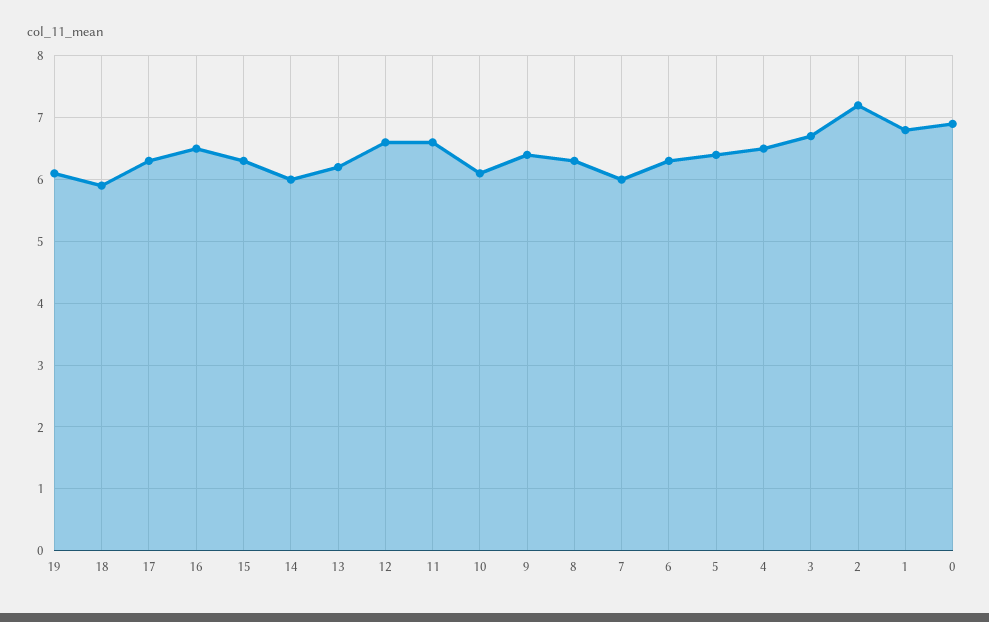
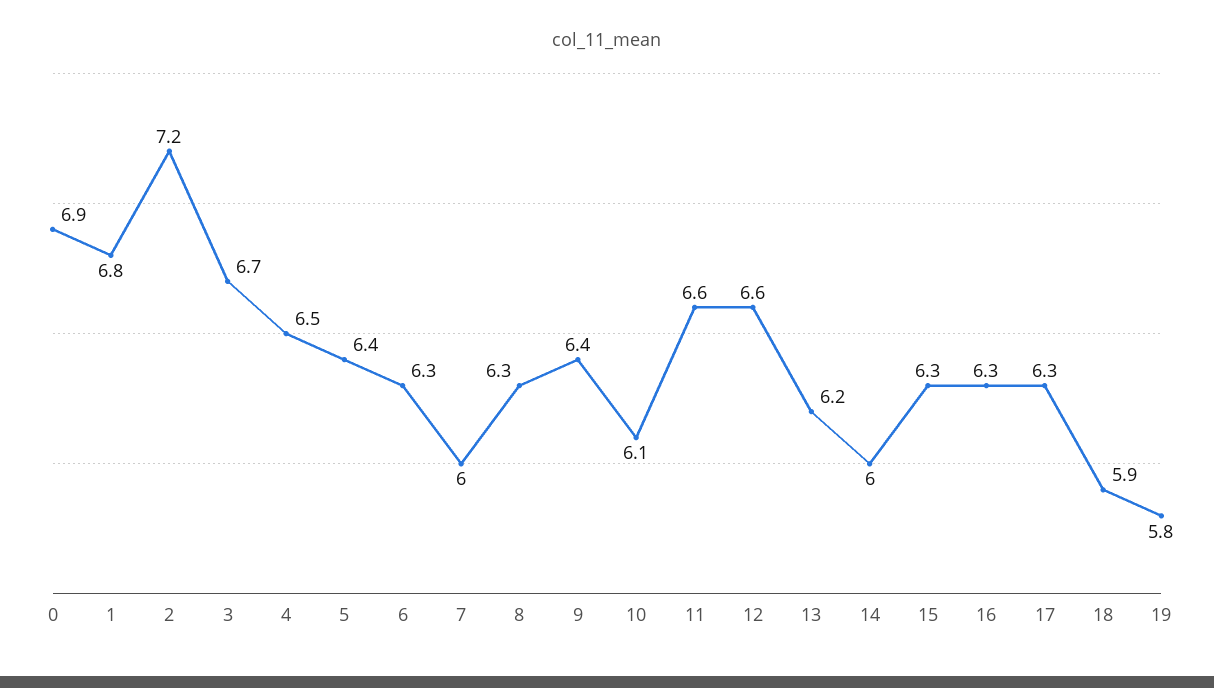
19: 6.1 -> 5.8
16: 6.5 -> 6.3

